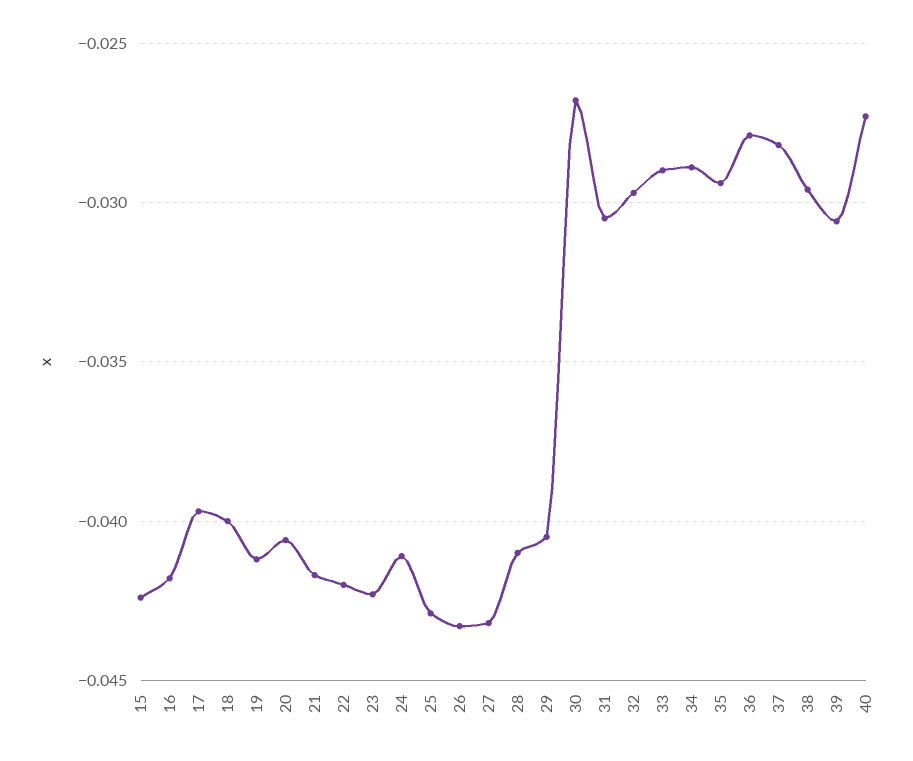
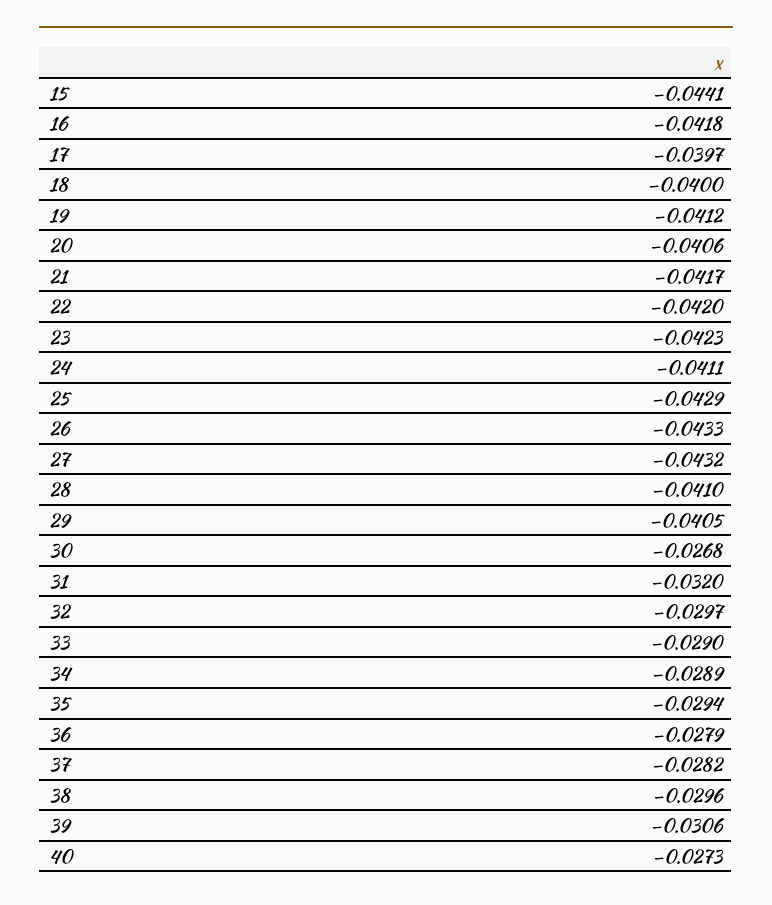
15: -0.0425 -> -0.0441
31: -0.0305 -> -0.032

